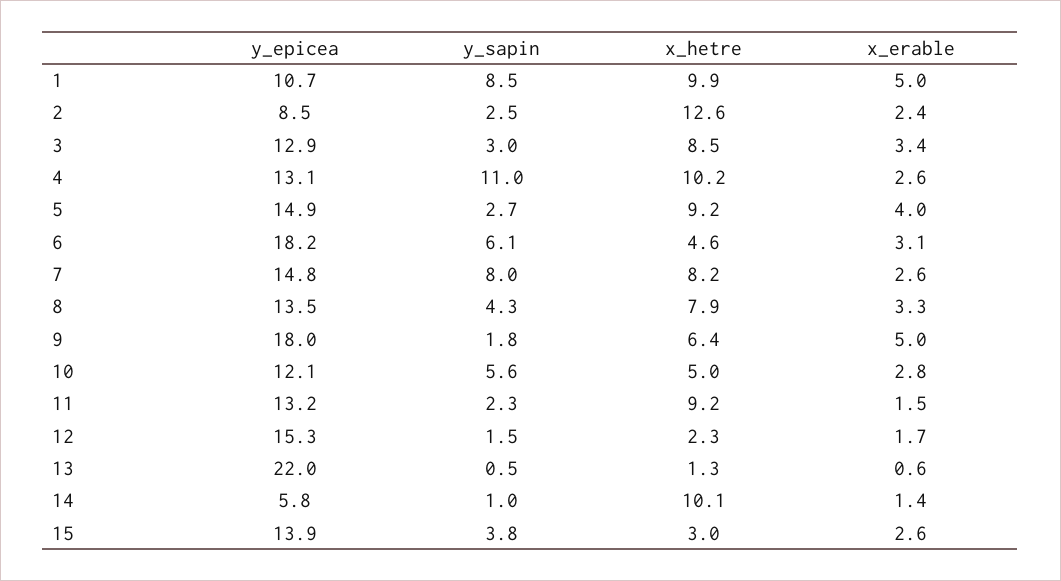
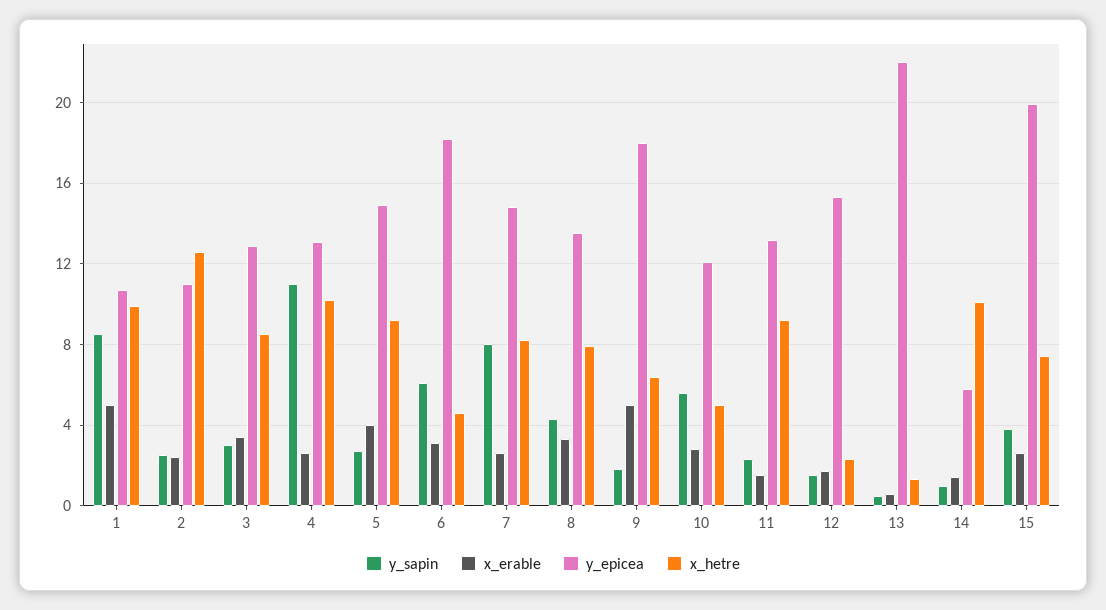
y_epicea, 2: 8.5 -> 11
y_epicea, 15: 13.9 -> 20
x_hetre, 15: 3 -> 7.5

